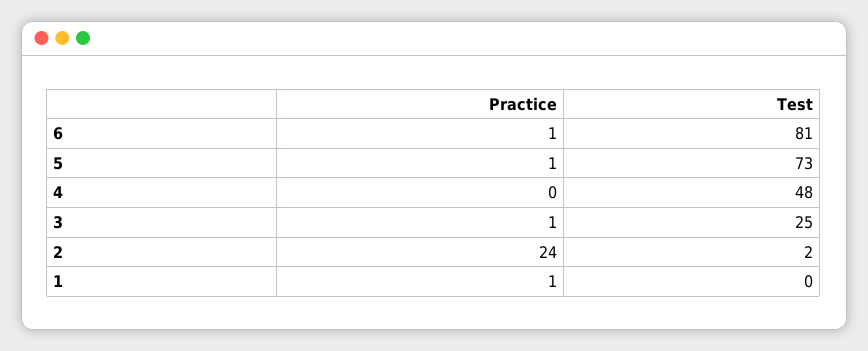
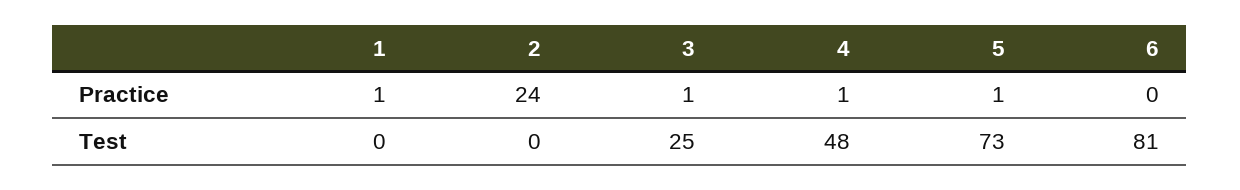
Practice, 6: 1 -> 0
Practice, 4: 0 -> 1
Test, 2: 2 -> 0

